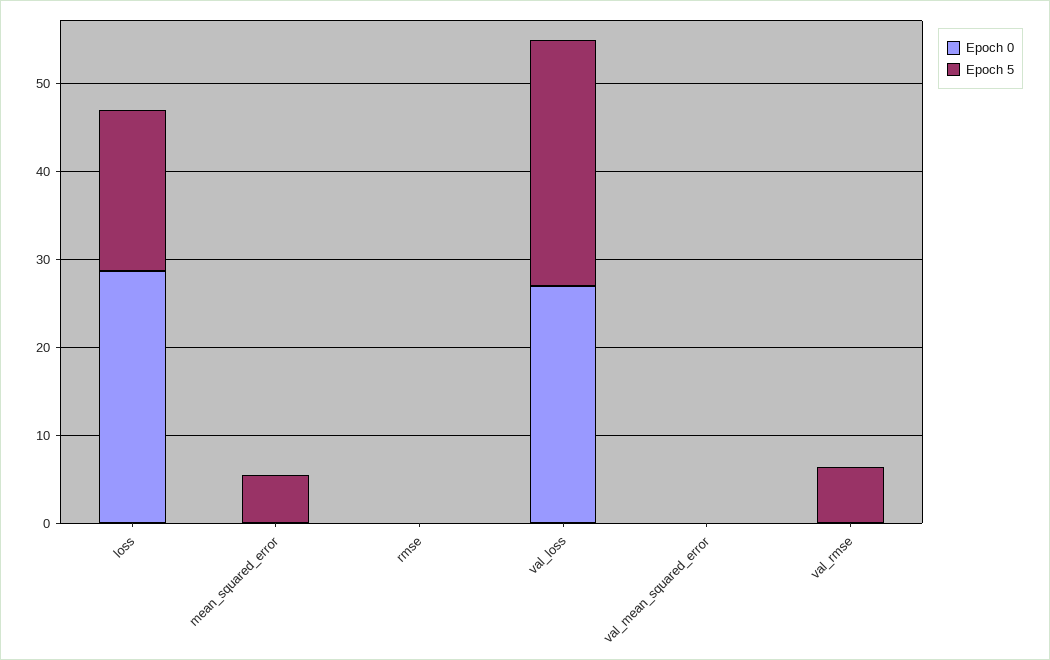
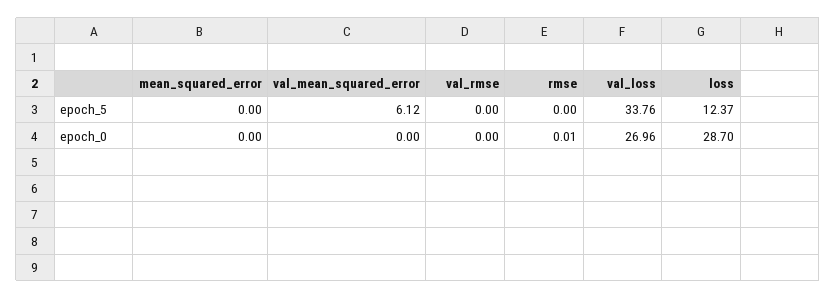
Epoch 5, loss: 18 -> 12.37
Epoch 5, mean_squared_error: 6 -> 0
Epoch 5, val_loss: 28 -> 33.76
Epoch 5, val_mean_squared_error: 0 -> 6.12
Epoch 5, val_rmse: 6 -> 0

